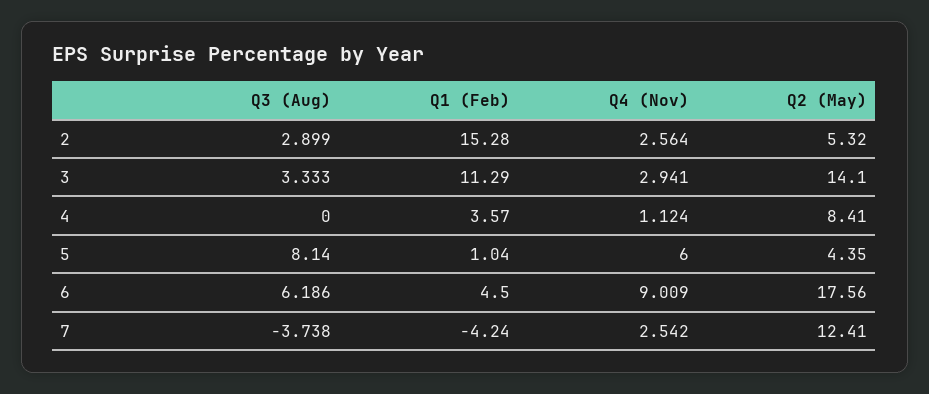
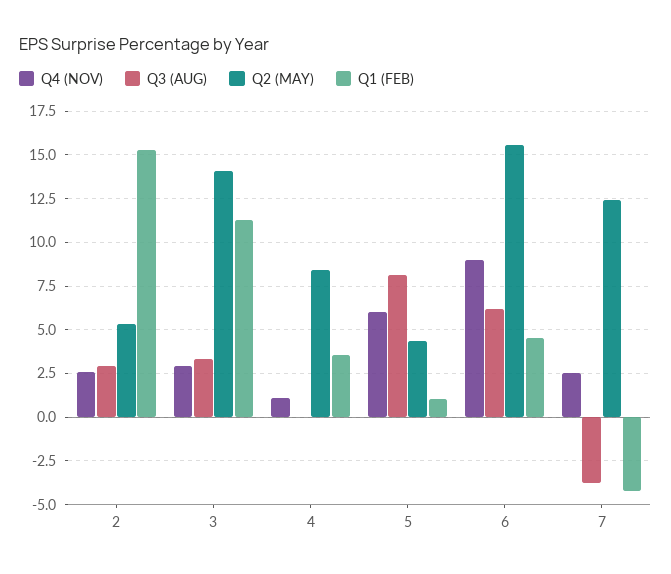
Q2 (May), 6: 17.56 -> 15.5

